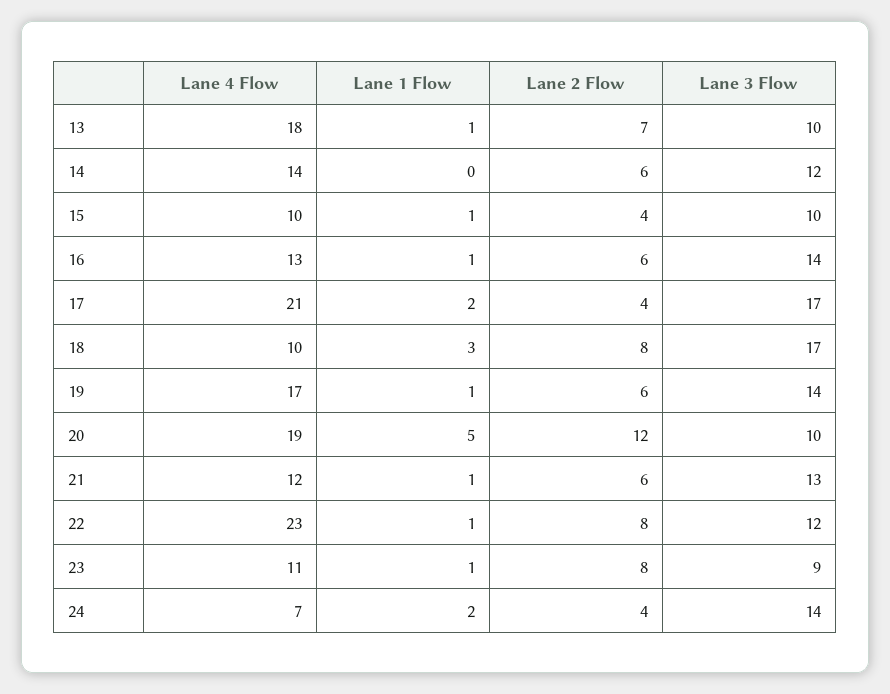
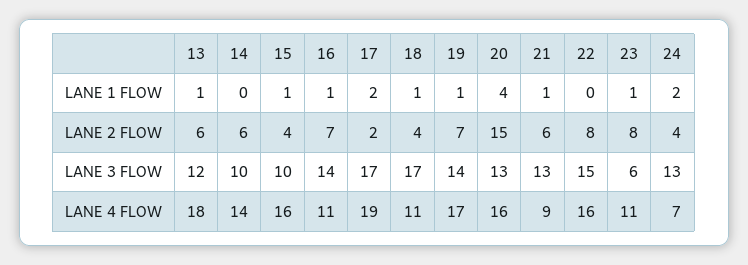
Lane 2 Flow, 13: 7 -> 6
Lane 3 Flow, 13: 10 -> 12
Lane 3 Flow, 14: 12 -> 10
Lane 4 Flow, 15: 10 -> 16
Lane 4 Flow, 16: 13 -> 11
Lane 2 Flow, 16: 6 -> 7
Lane 4 Flow, 17: 21 -> 19
Lane 2 Flow, 17: 4 -> 2
Lane 4 Flow, 18: 10 -> 11
Lane 1 Flow, 18: 3 -> 1
Lane 2 Flow, 18: 8 -> 4
Lane 2 Flow, 19: 6 -> 7
Lane 4 Flow, 20: 19 -> 16
Lane 1 Flow, 20: 5 -> 4
Lane 2 Flow, 20: 12 -> 15
Lane 3 Flow, 20: 10 -> 13
Lane 4 Flow, 21: 12 -> 9
Lane 4 Flow, 22: 23 -> 16
Lane 1 Flow, 22: 1 -> 0
Lane 3 Flow, 22: 12 -> 15
Lane 3 Flow, 23: 9 -> 6
Lane 3 Flow, 24: 14 -> 13

